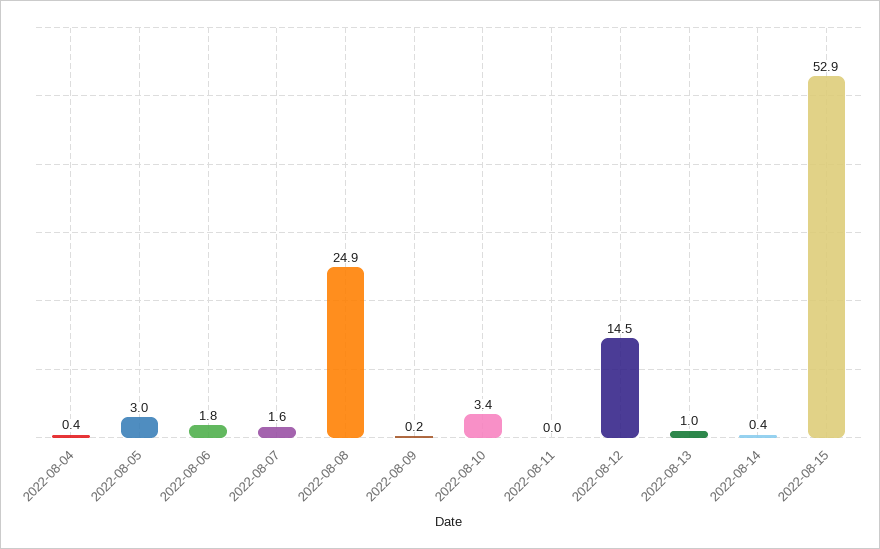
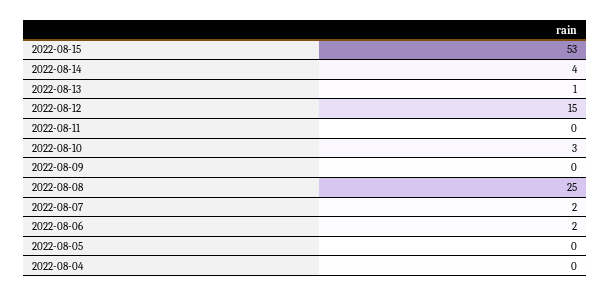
2022-08-05: 3 -> 0
2022-08-14: 0.4 -> 4

